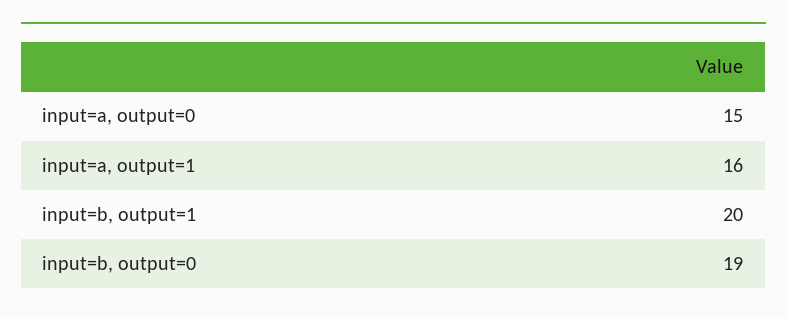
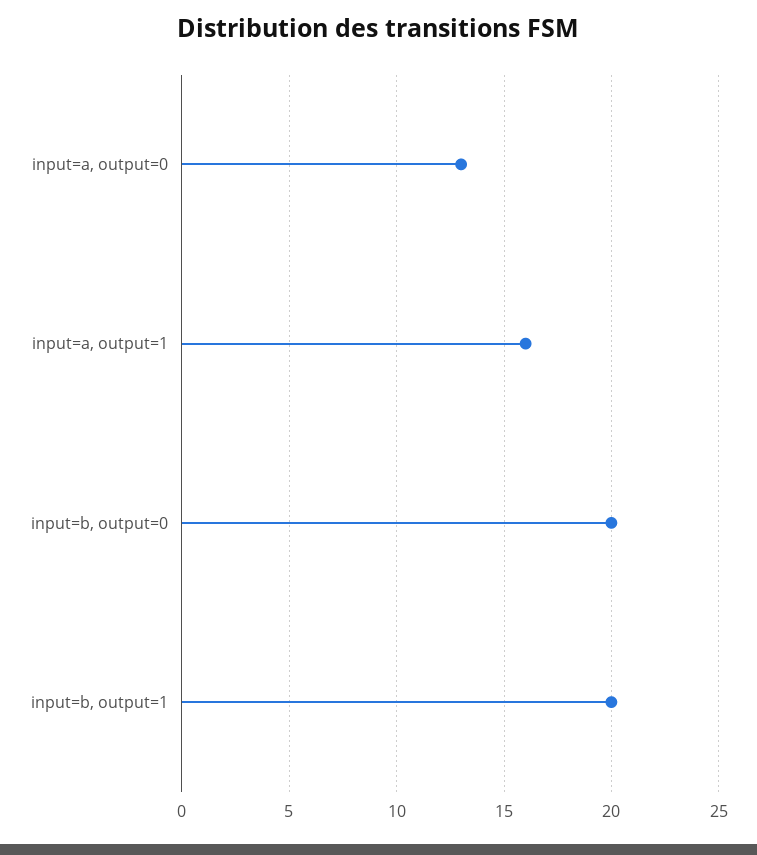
input=a, output=0: 15 -> 13
input=b, output=0: 19 -> 20

